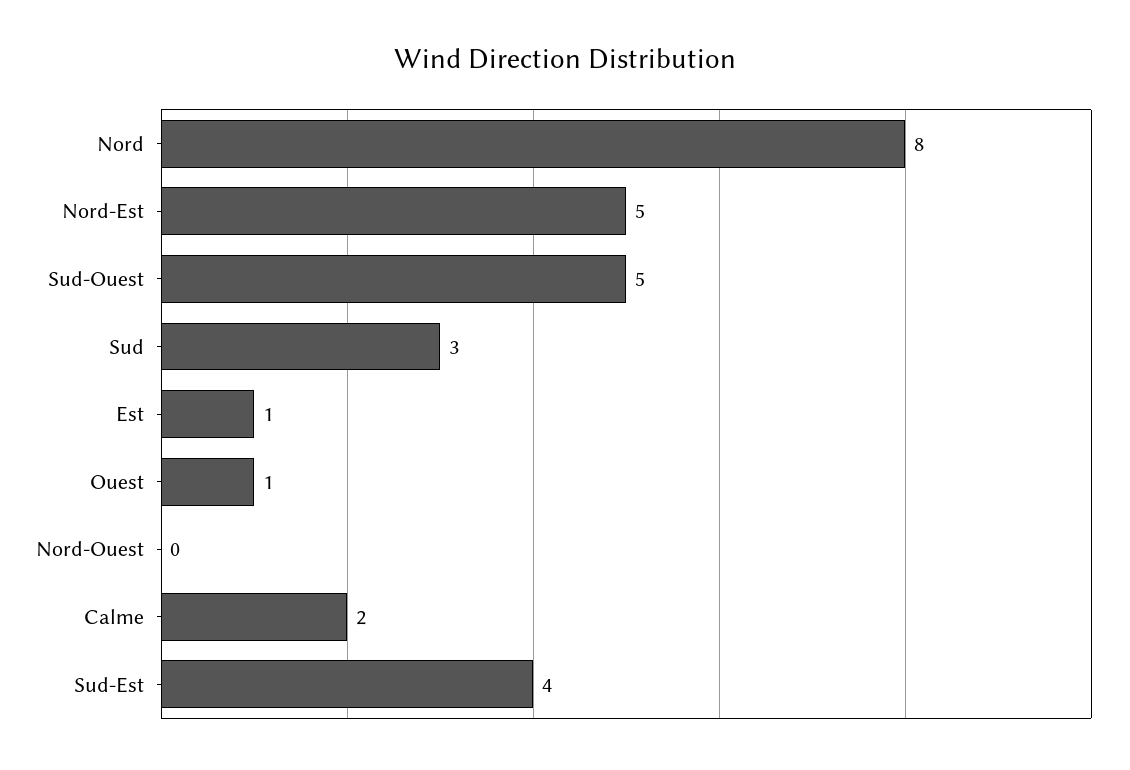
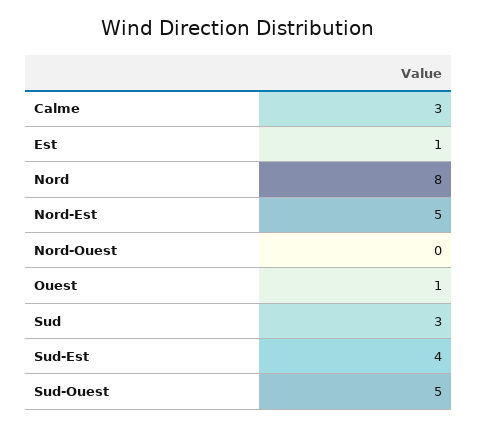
Calme: 2 -> 3

